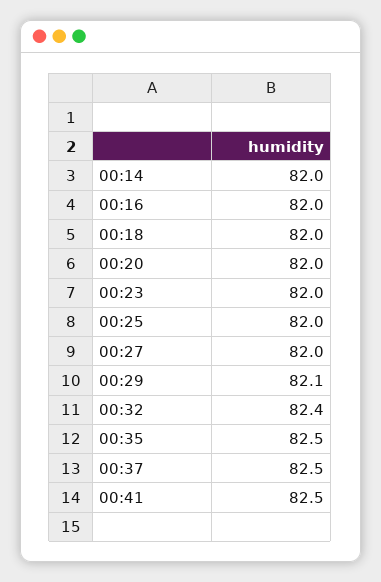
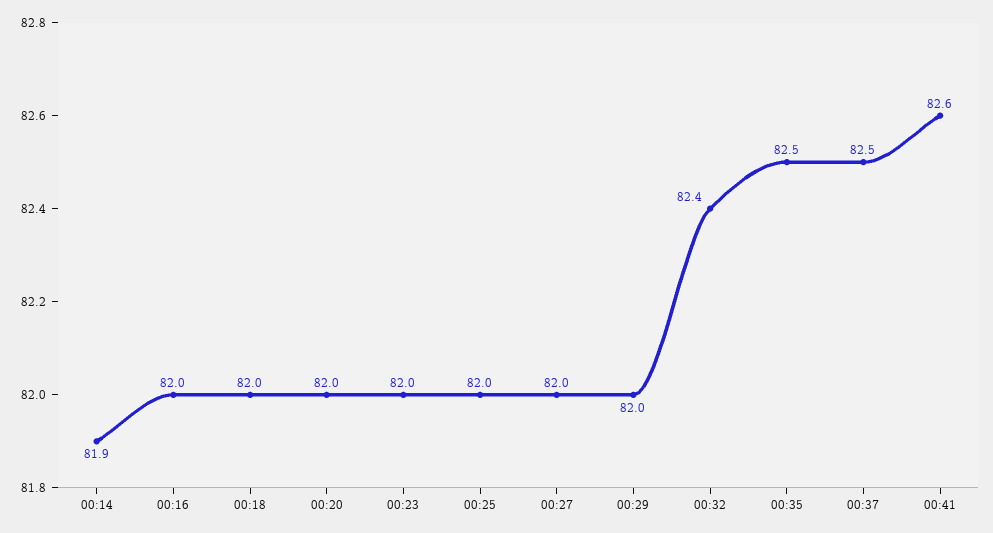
00:14: 82 -> 81.9
00:29: 82.1 -> 82
00:41: 82.5 -> 82.6

